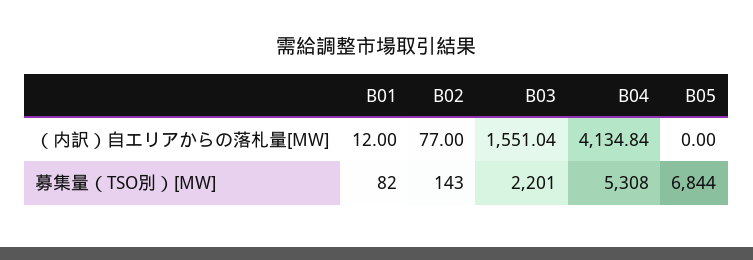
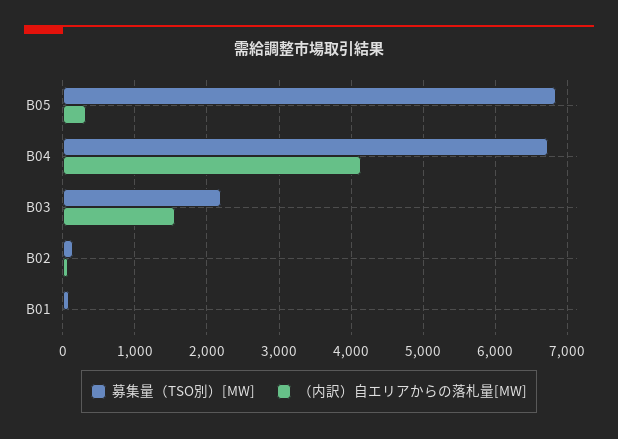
（内訳）自エリアからの落札量[MW], B05: 0 -> 300
募集量（TSO別）[MW], B04: 5308 -> 6700

